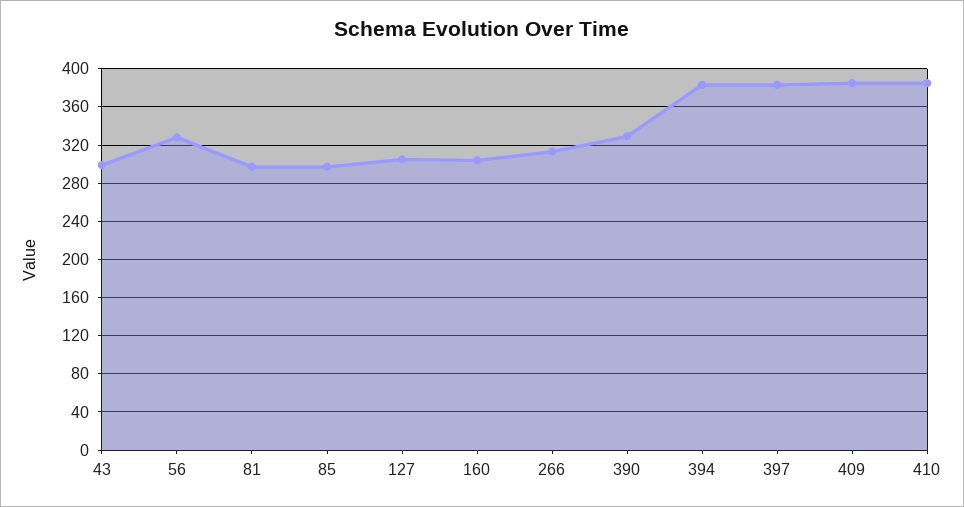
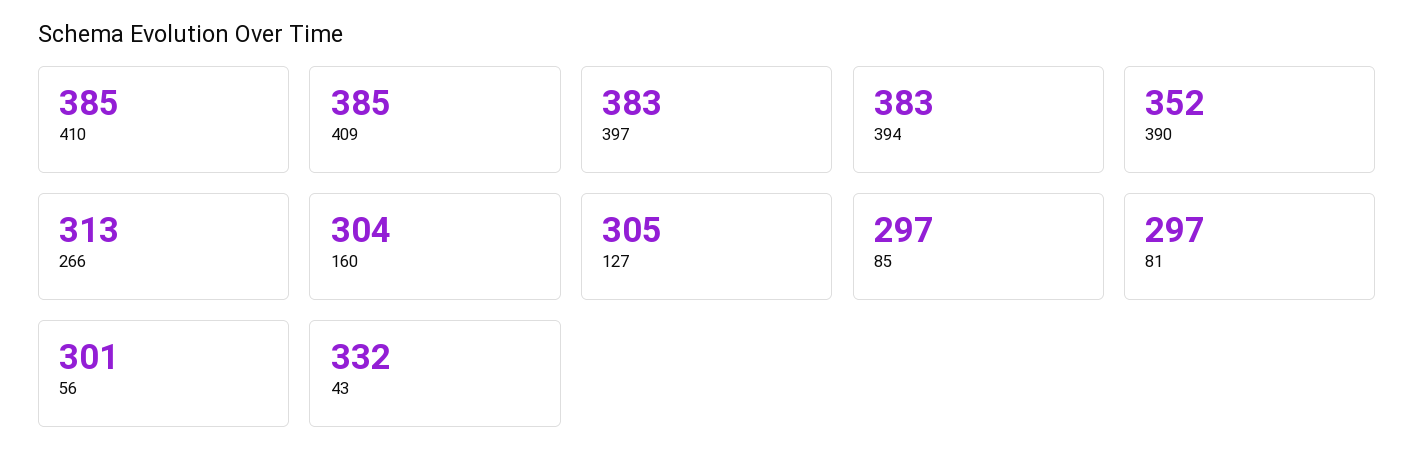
43: 300 -> 332
56: 330 -> 301
390: 330 -> 352

